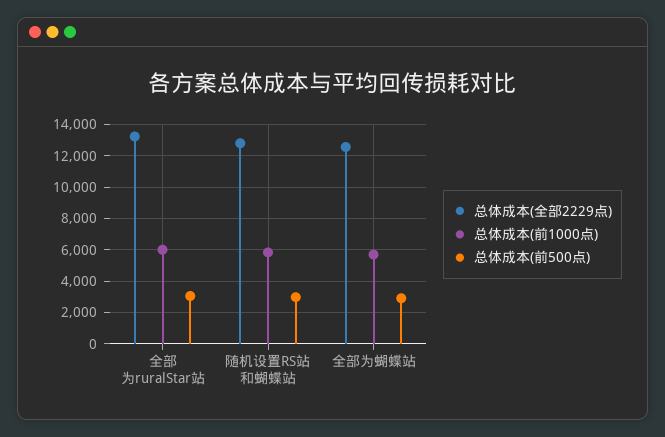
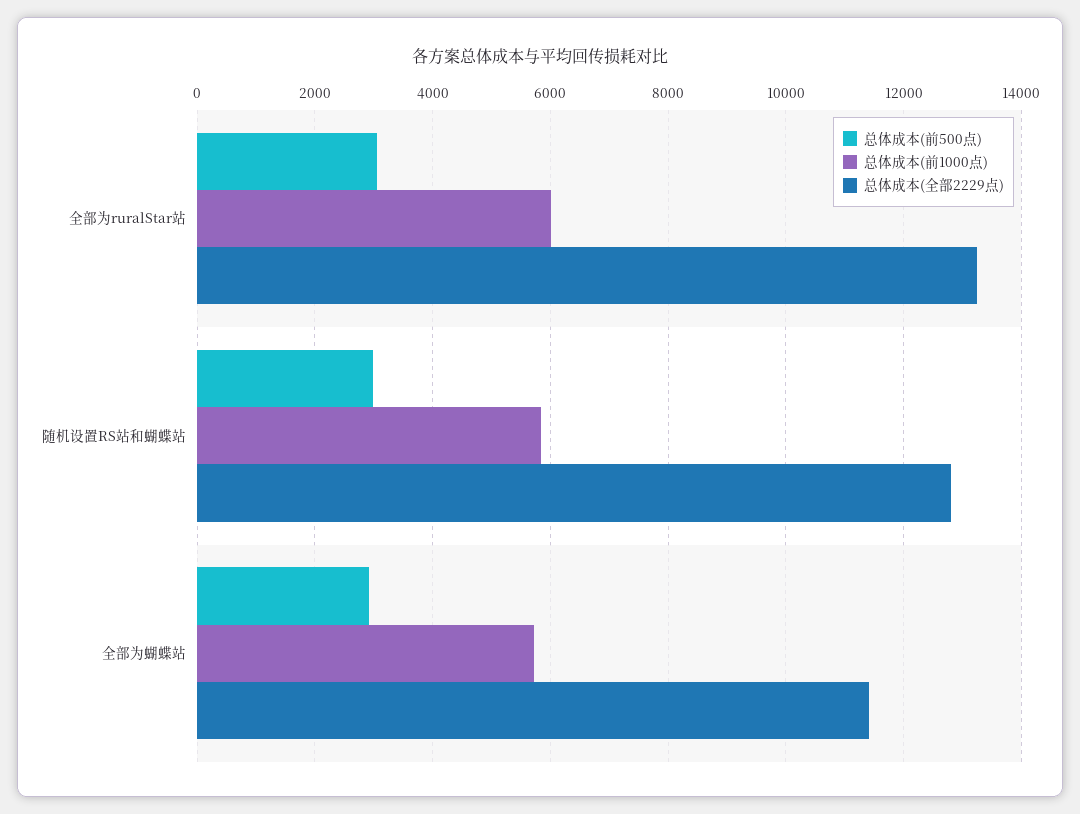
总体成本(全部2229点), 全部为蝴蝶站: 12500 -> 11400

